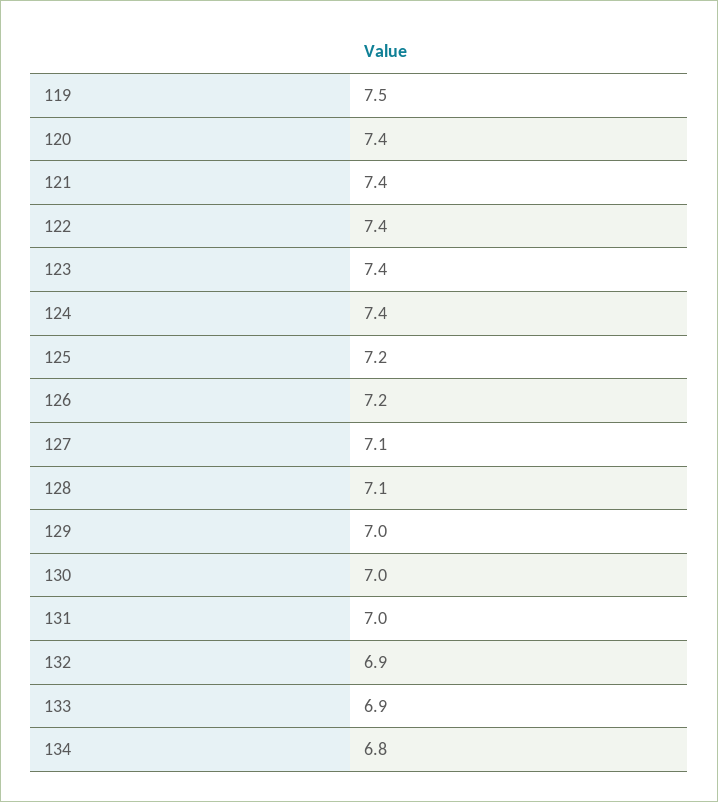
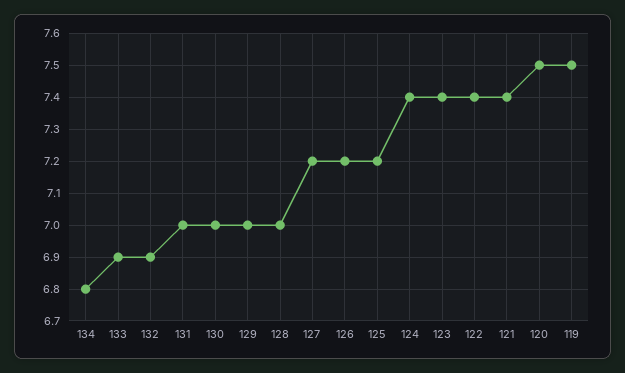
120: 7.4 -> 7.5
127: 7.1 -> 7.2
128: 7.1 -> 7

